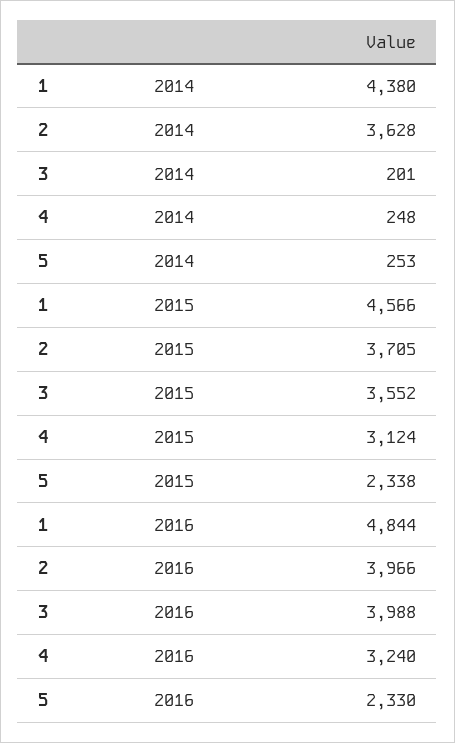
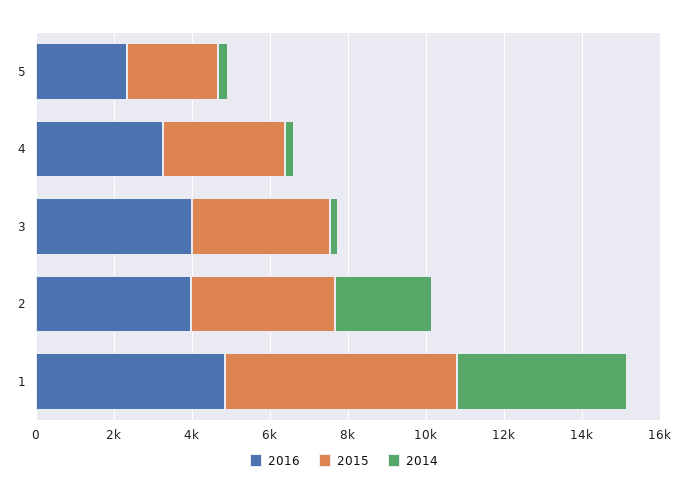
2014, 2: 3628 -> 2500
2015, 1: 4566 -> 6000

